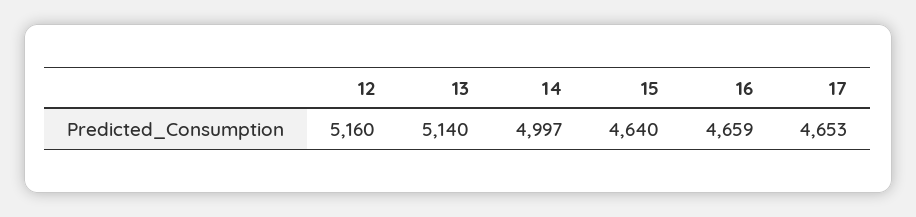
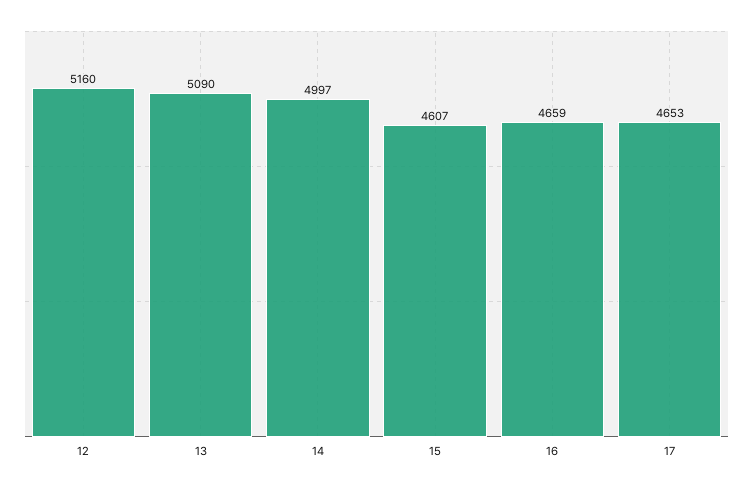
13: 5140 -> 5090
15: 4640 -> 4607

